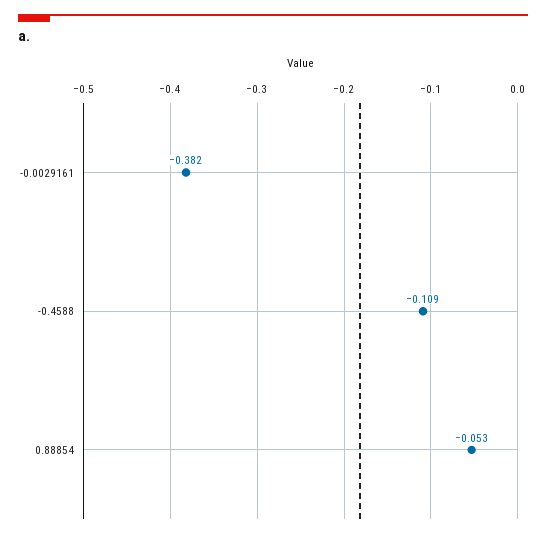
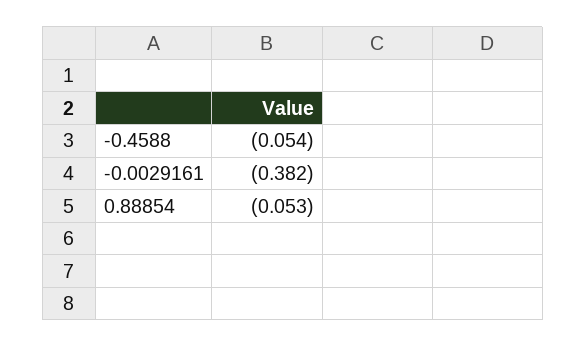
-0.4588: -0.109 -> -0.054

